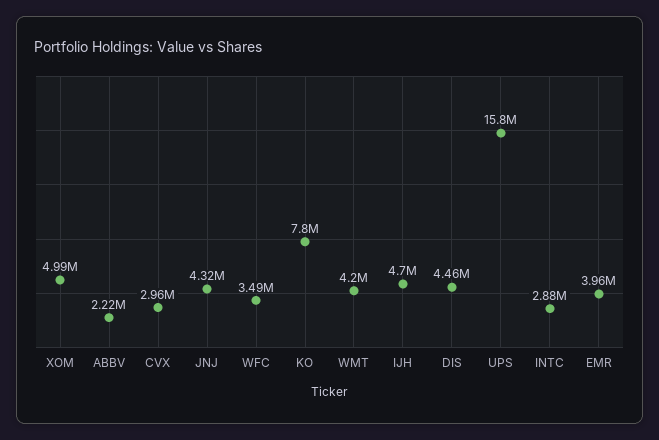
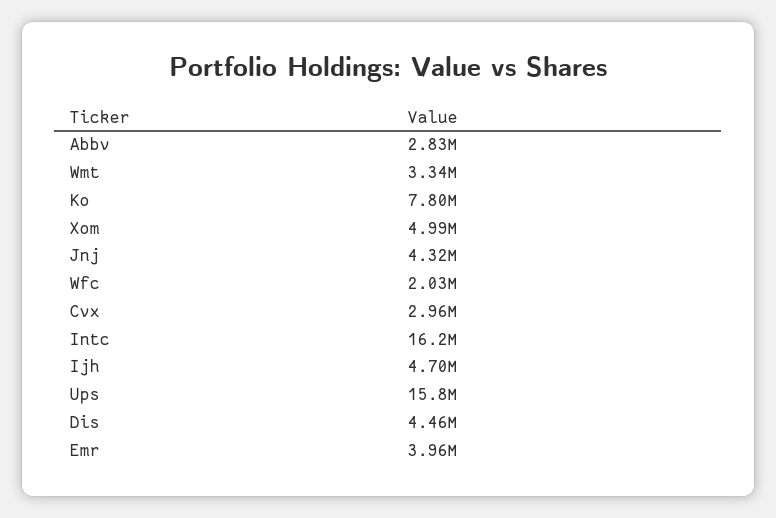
ABBV: 2220000 -> 2830000
WFC: 3490000 -> 2030000
WMT: 4200000 -> 3340000
INTC: 2880000 -> 16200000

